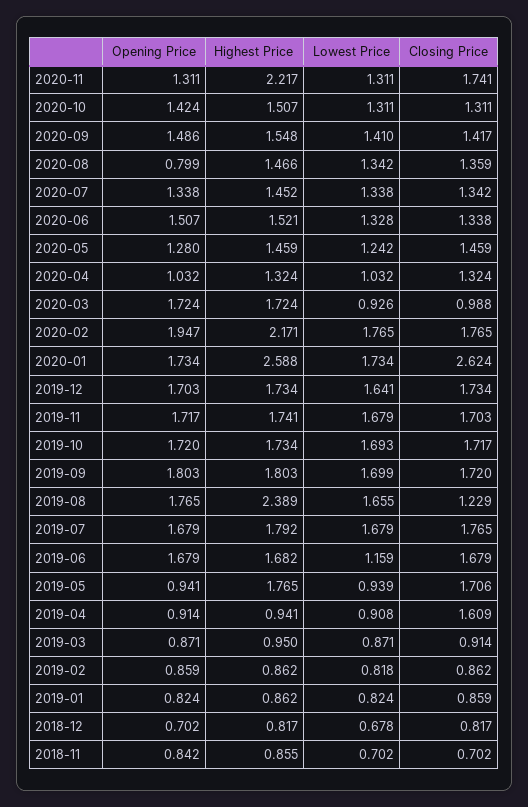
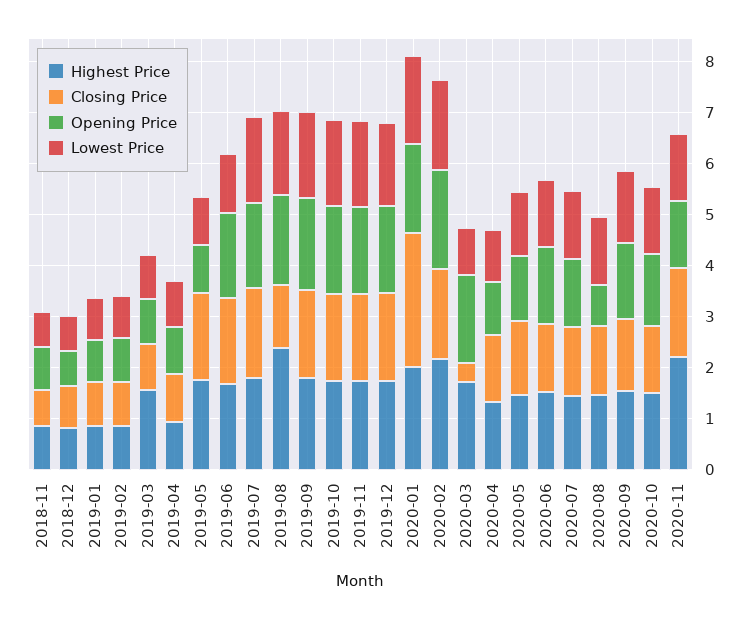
Closing Price, 2020-03: 0.988 -> 0.4
Highest Price, 2020-01: 2.588 -> 2
Closing Price, 2019-04: 1.609 -> 1
Highest Price, 2019-03: 0.95 -> 1.6

